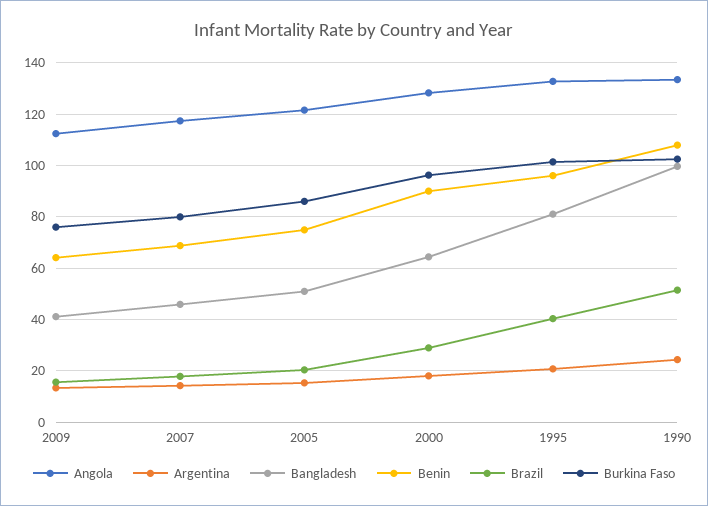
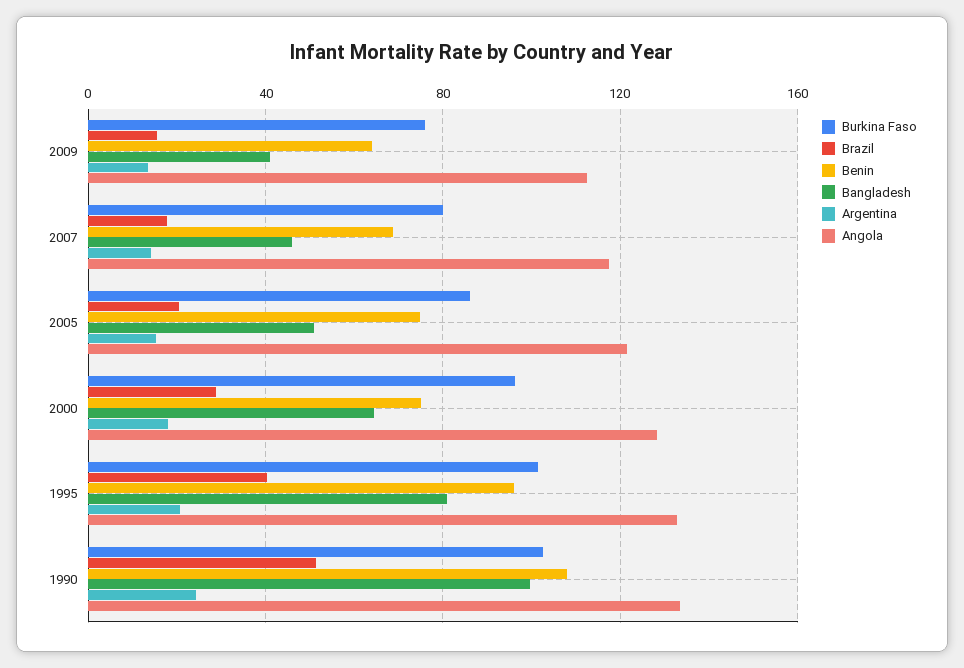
Benin, 2000: 90 -> 75

